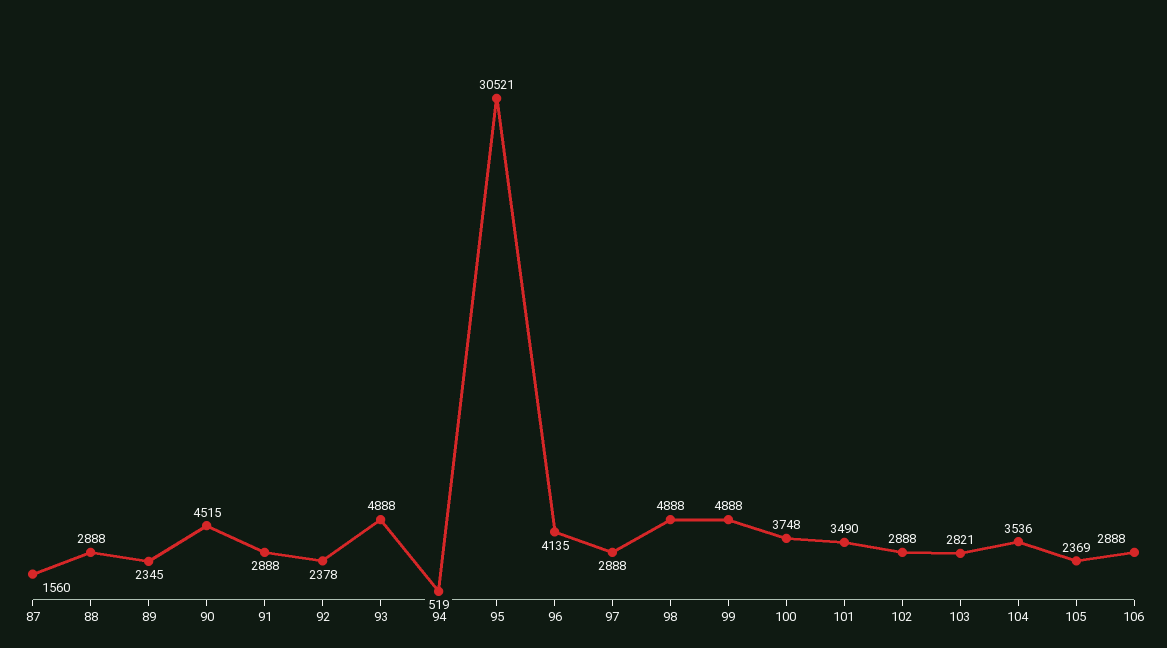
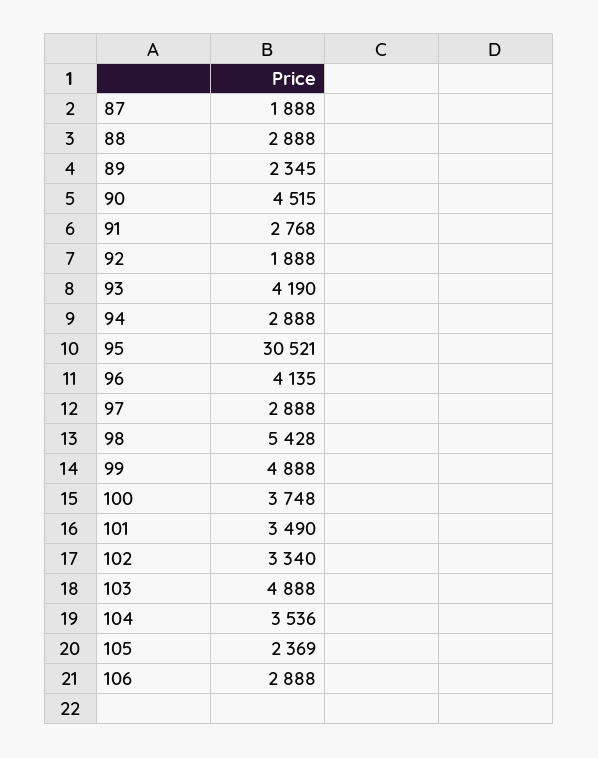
87: 1560 -> 1888
91: 2888 -> 2768
92: 2378 -> 1888
93: 4888 -> 4190
94: 519 -> 2888
98: 4888 -> 5428
102: 2888 -> 3340
103: 2821 -> 4888

